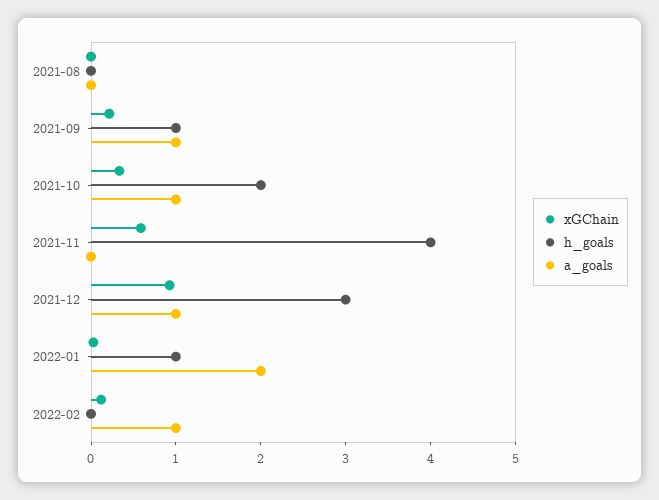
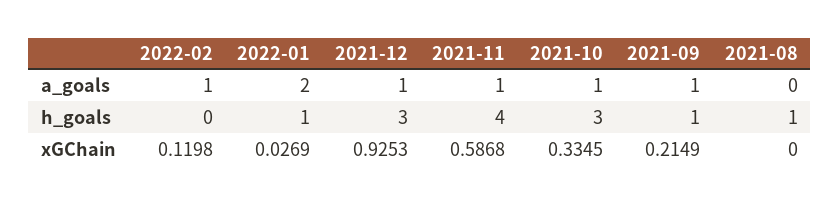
h_goals, 2021-08: 0 -> 1
h_goals, 2021-10: 2 -> 3
a_goals, 2021-11: 0 -> 1

